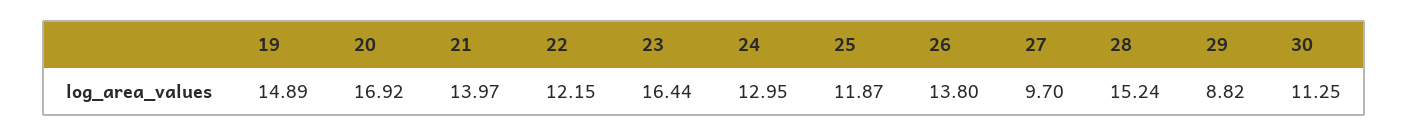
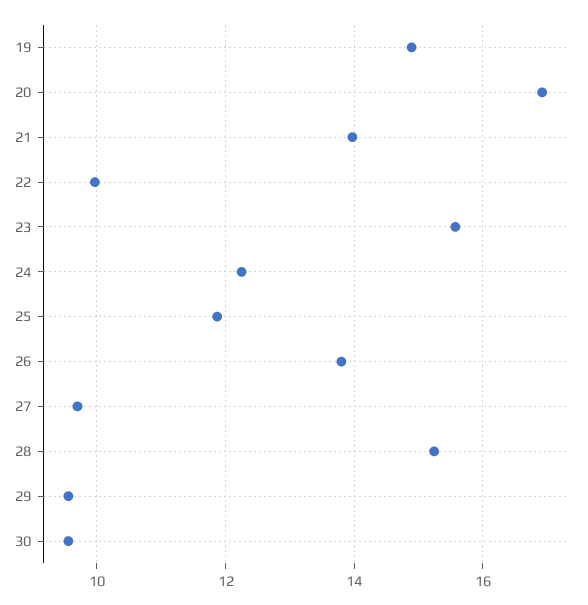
22: 12.15 -> 10
23: 16.44 -> 15.6
24: 12.95 -> 12.2
29: 8.82 -> 9.6
30: 11.25 -> 9.6

